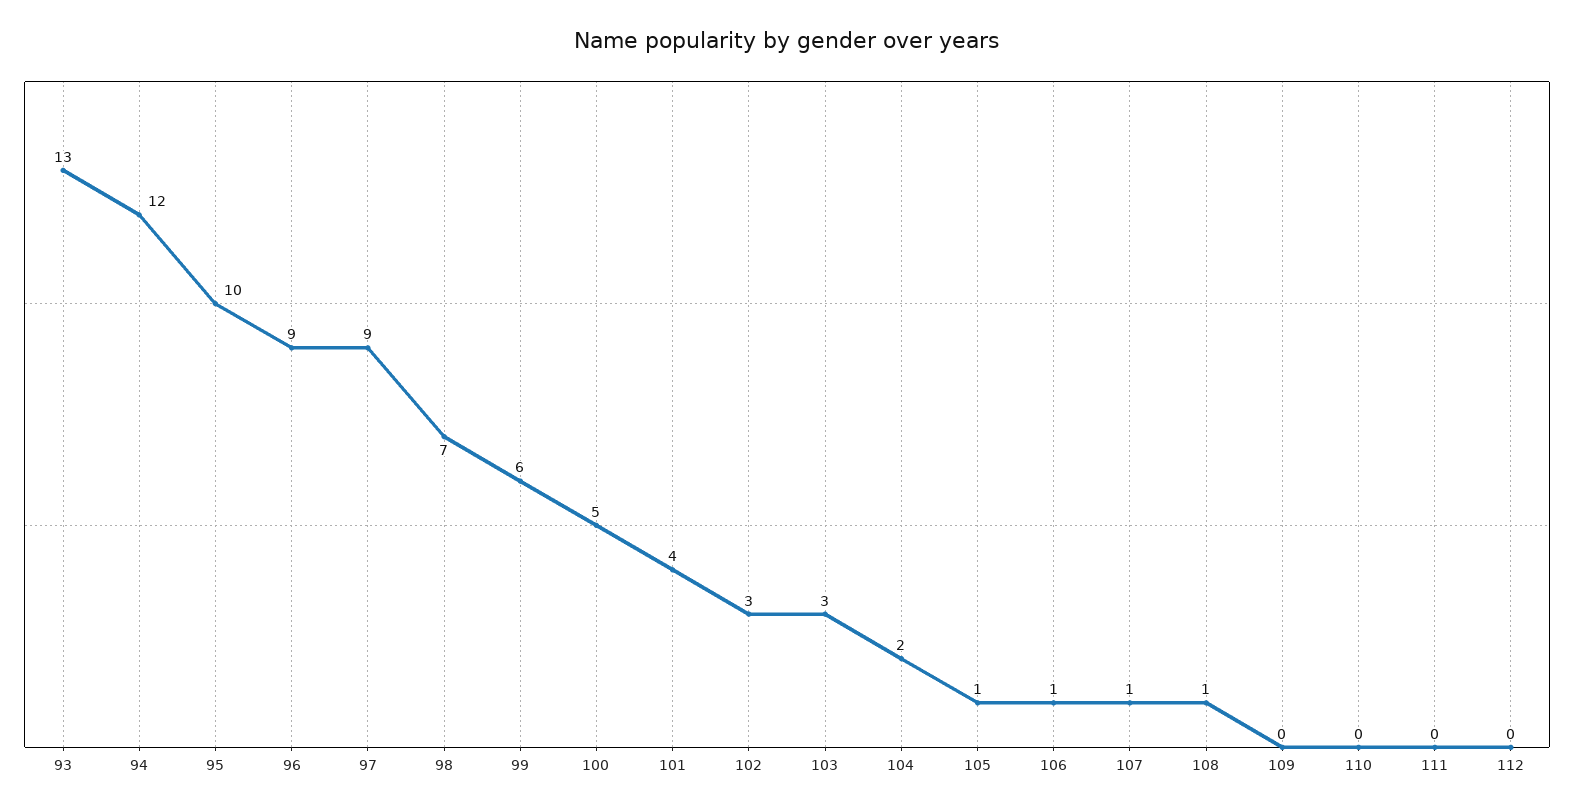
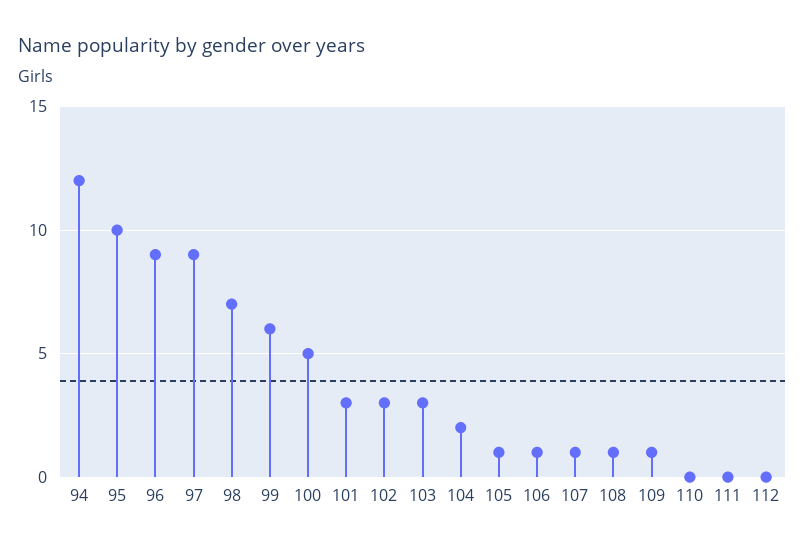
93: 13 -> none
101: 4 -> 3
109: 0 -> 1

